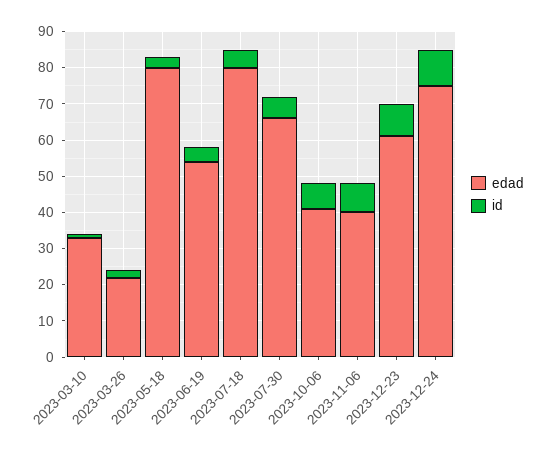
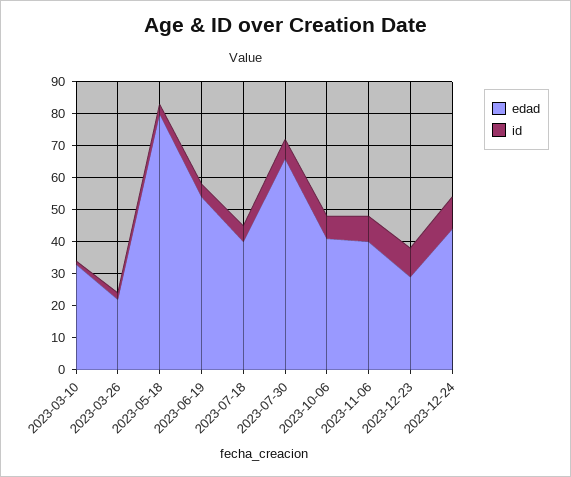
edad, 2023-07-18: 80 -> 40
edad, 2023-12-23: 60 -> 30
edad, 2023-12-24: 75 -> 45

